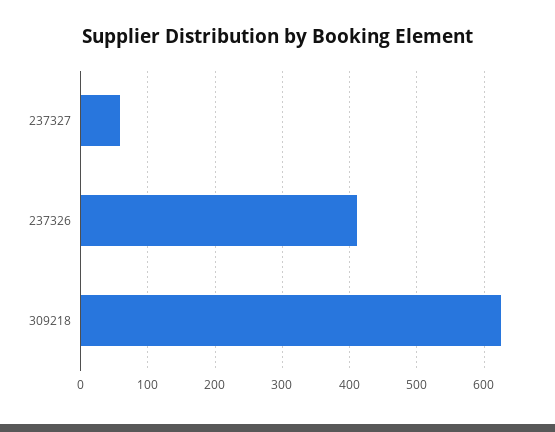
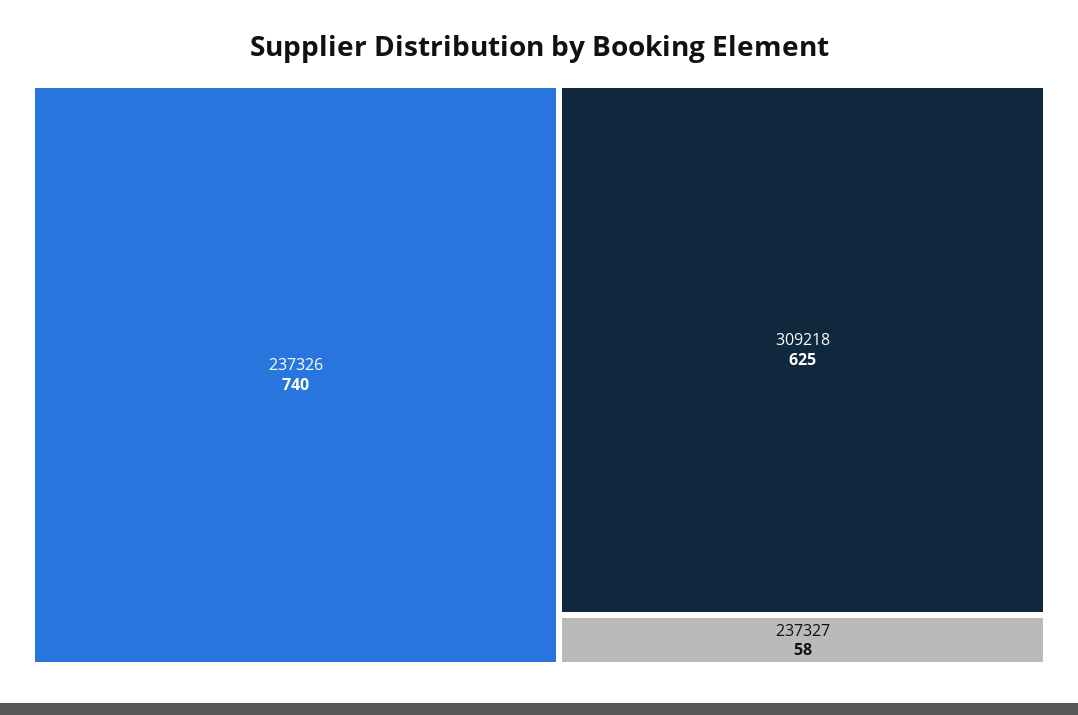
237326: 410 -> 740

